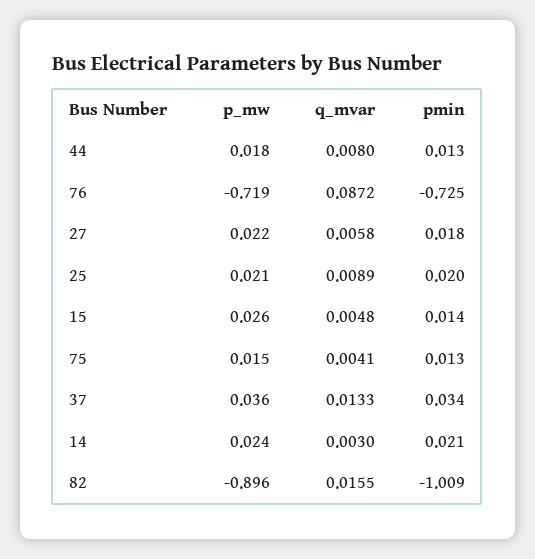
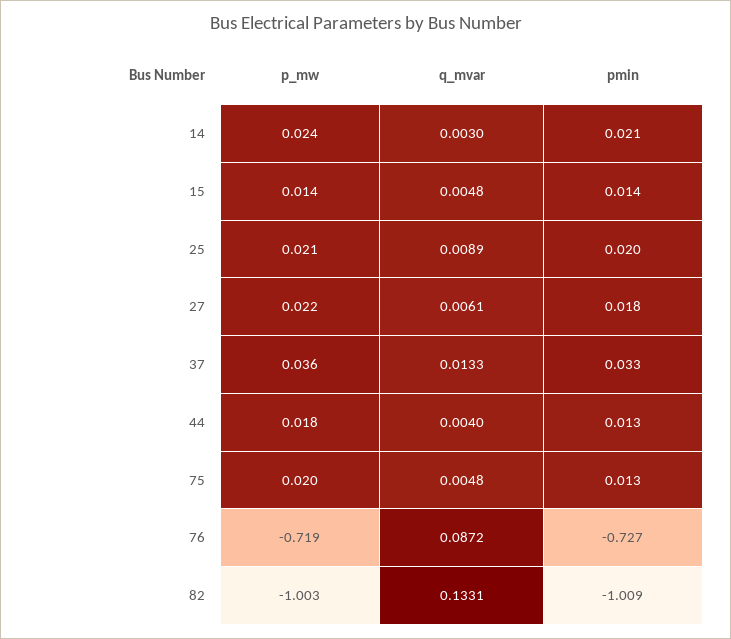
q_mvar, 44: 0.008 -> 0.004
pmin, 76: -0.725 -> -0.727
q_mvar, 27: 0.0058 -> 0.0061
p_mw, 15: 0.026 -> 0.014
p_mw, 75: 0.015 -> 0.02
q_mvar, 75: 0.0041 -> 0.0048
pmin, 37: 0.034 -> 0.033
p_mw, 82: -0.896 -> -1.003
q_mvar, 82: 0.0155 -> 0.1331

